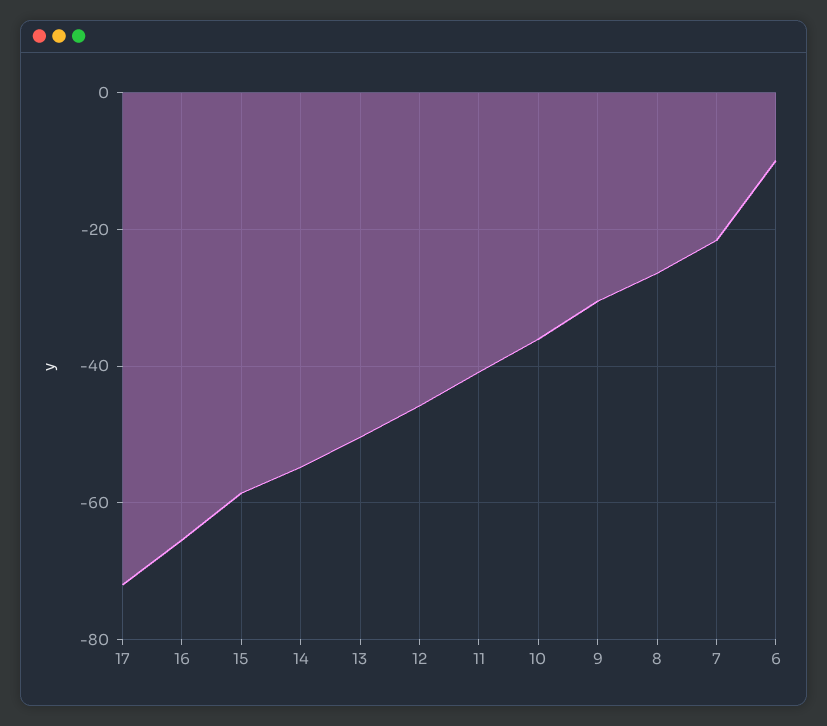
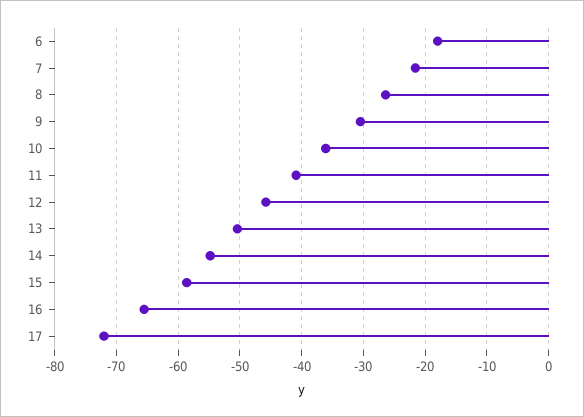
6: -10 -> -18

